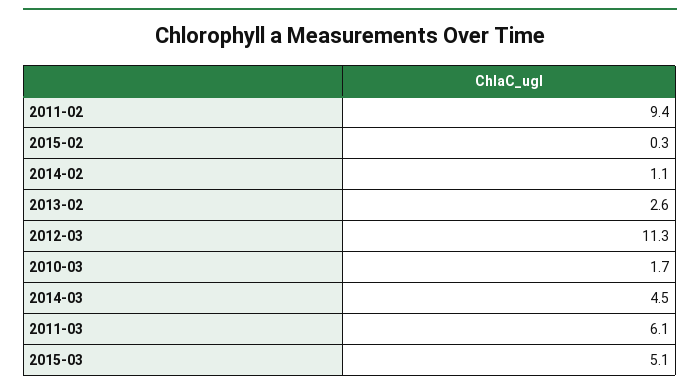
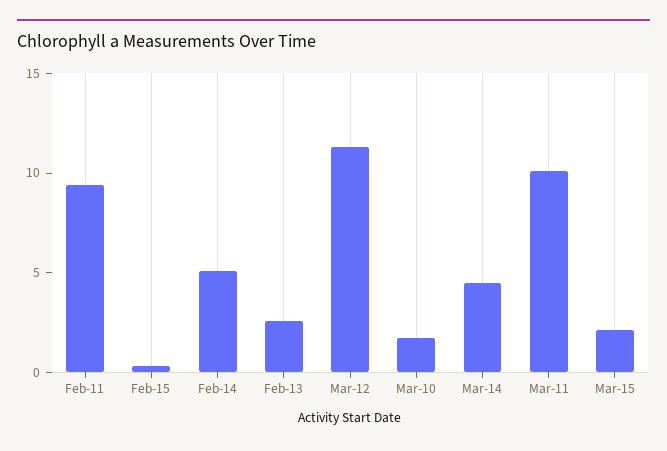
2014-02: 1.1 -> 5
2011-03: 6.1 -> 10
2015-03: 5.1 -> 2

